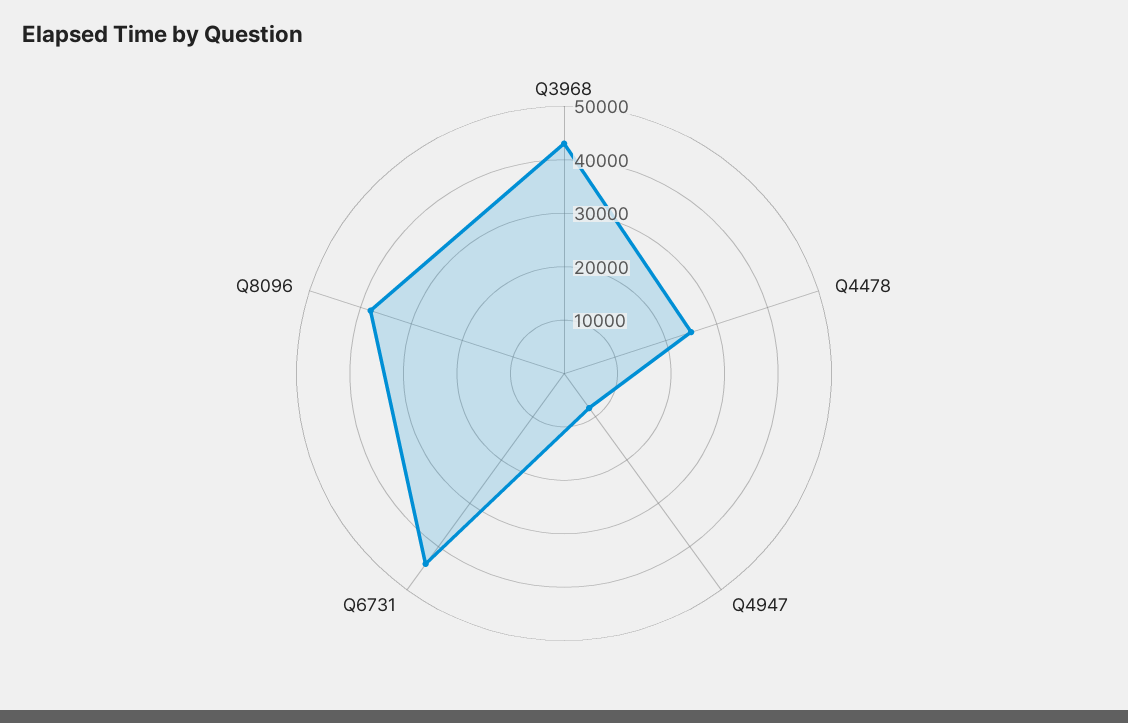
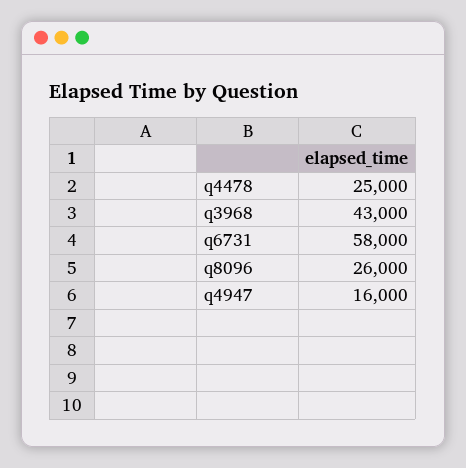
Q4947: 8000 -> 16000
Q6731: 44000 -> 58000
Q8096: 38000 -> 26000

